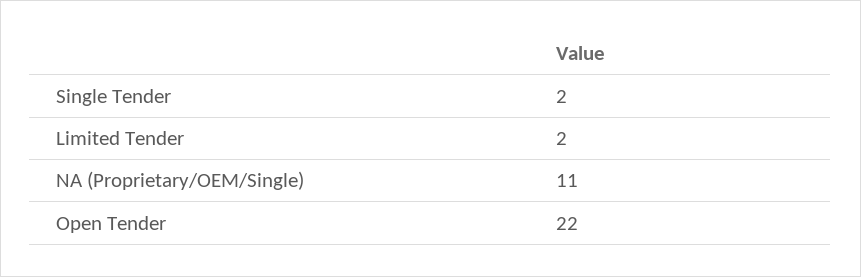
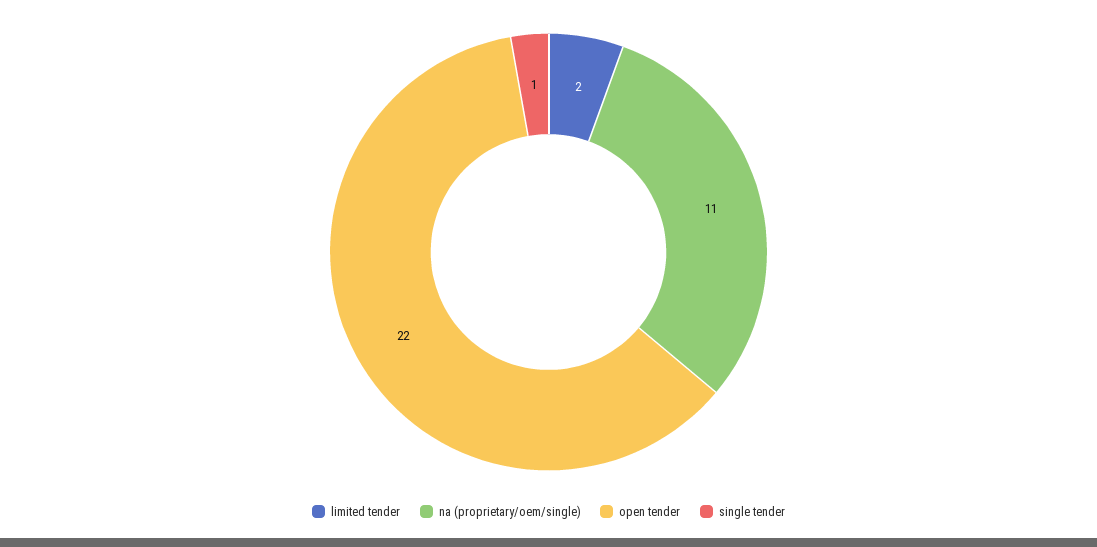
Single Tender: 2 -> 1

